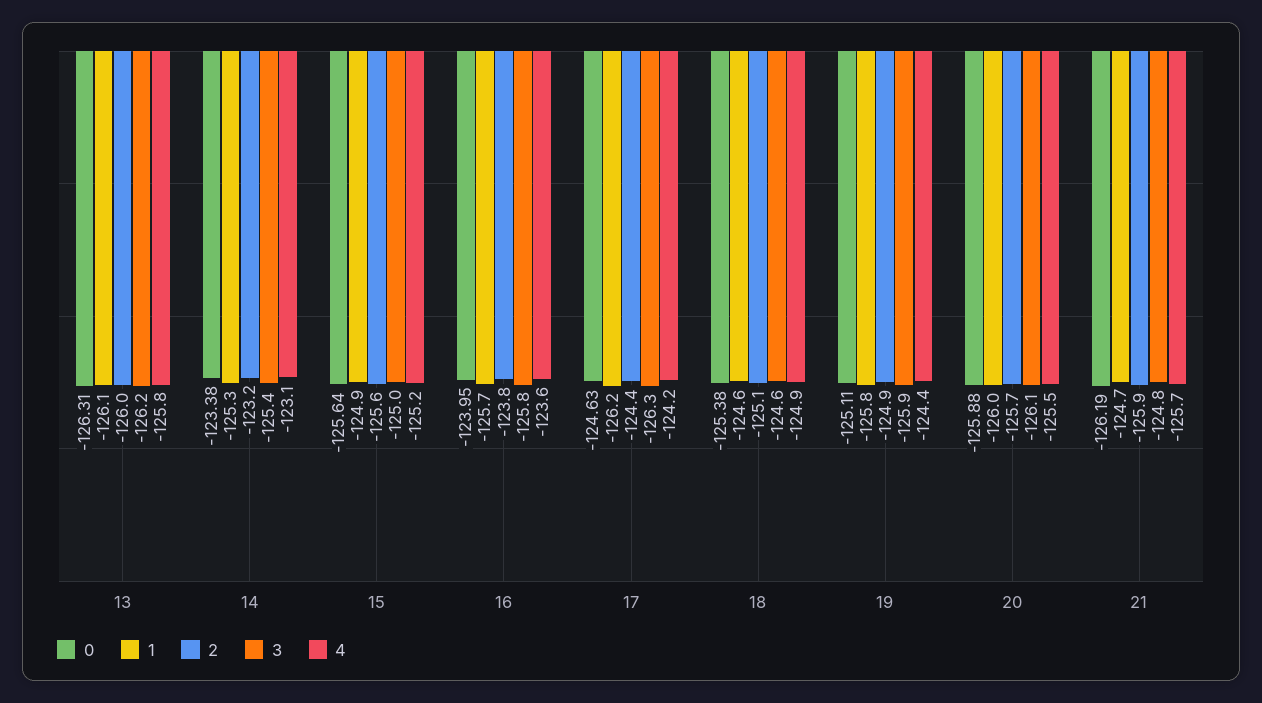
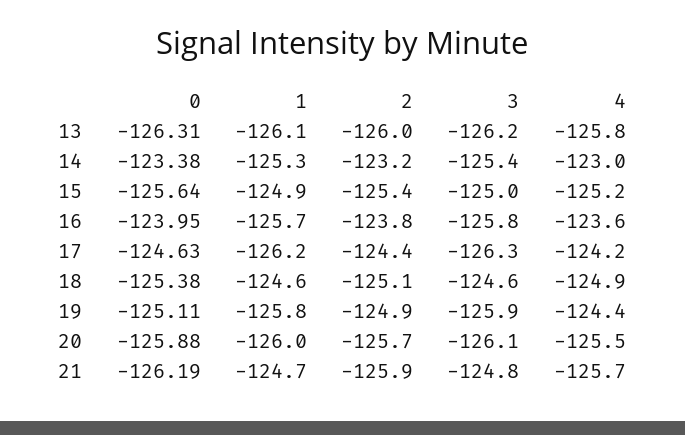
4, 14: -123.1 -> -123
2, 15: -125.6 -> -125.4

